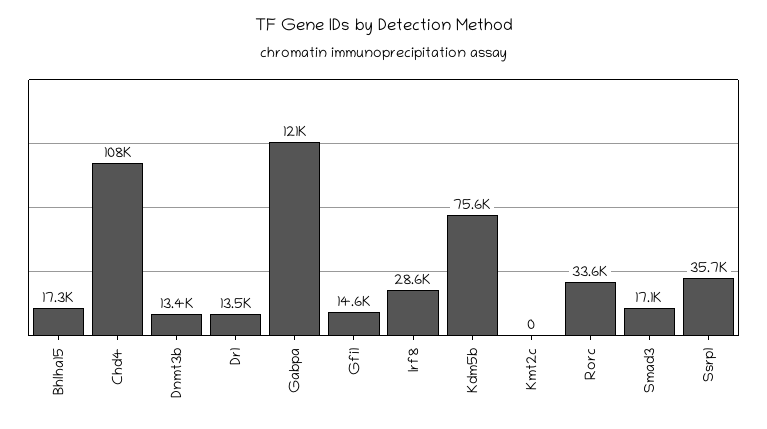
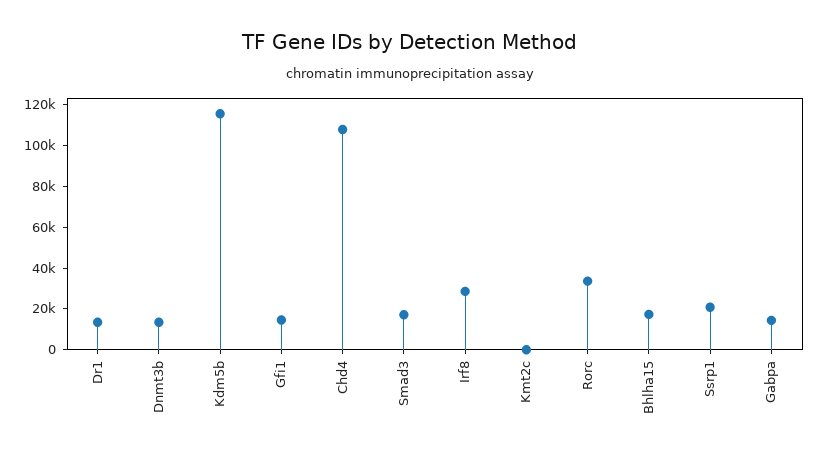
Gabpa: 121000 -> 15000
Kdm5b: 75600 -> 115000
Ssrp1: 35700 -> 20000

